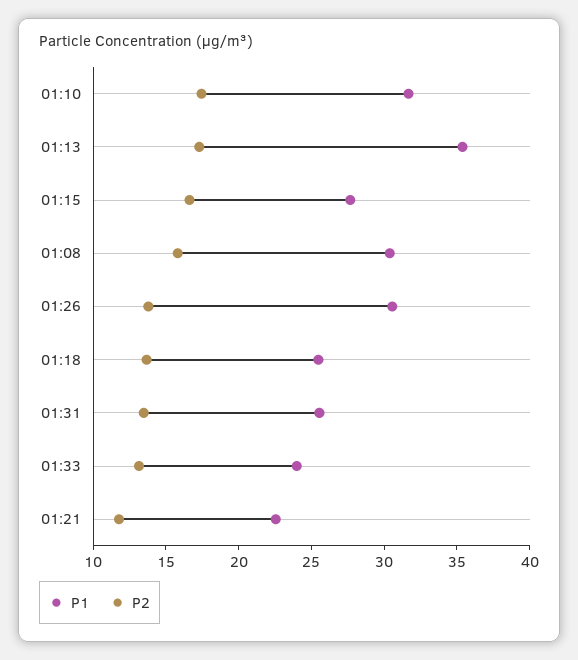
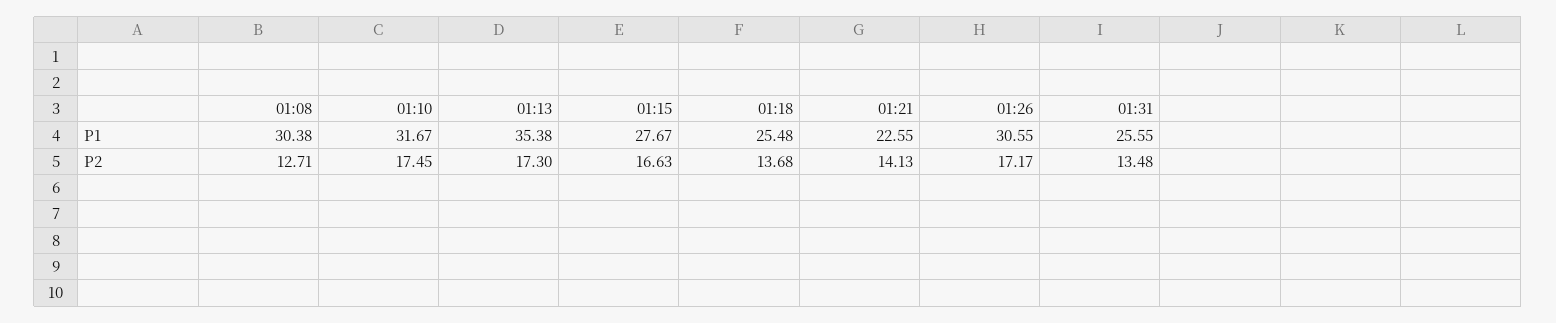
P2, 01:08: 16 -> 12.71
P2, 01:26: 14 -> 17.17
P1, 01:33: 24 -> none
P2, 01:33: 13 -> none
P2, 01:21: 12 -> 14.13

